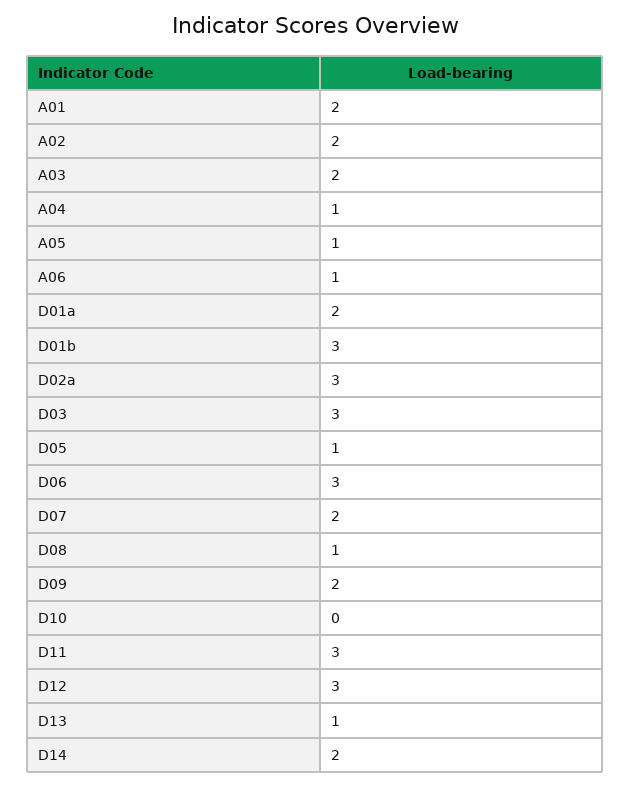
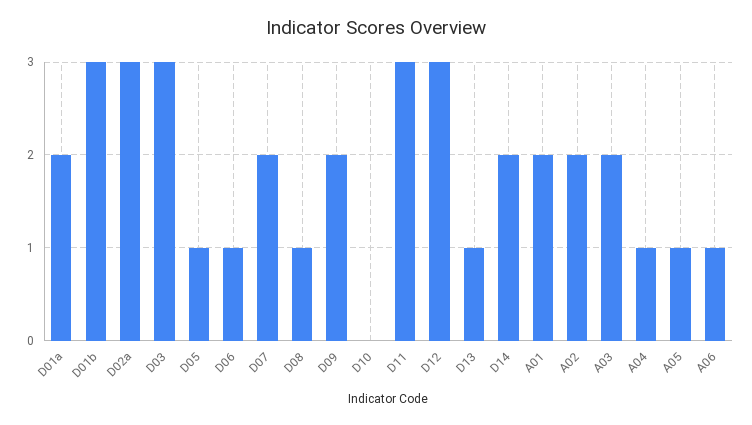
D06: 3 -> 1

